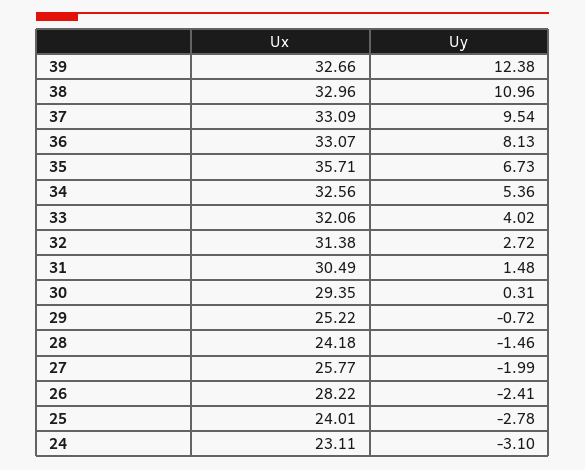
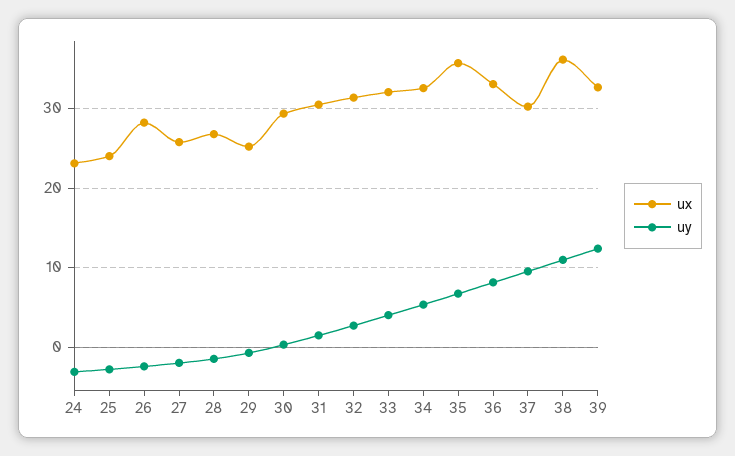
Ux, 38: 32.96 -> 36
Ux, 37: 33.09 -> 30
Ux, 28: 24.18 -> 27

